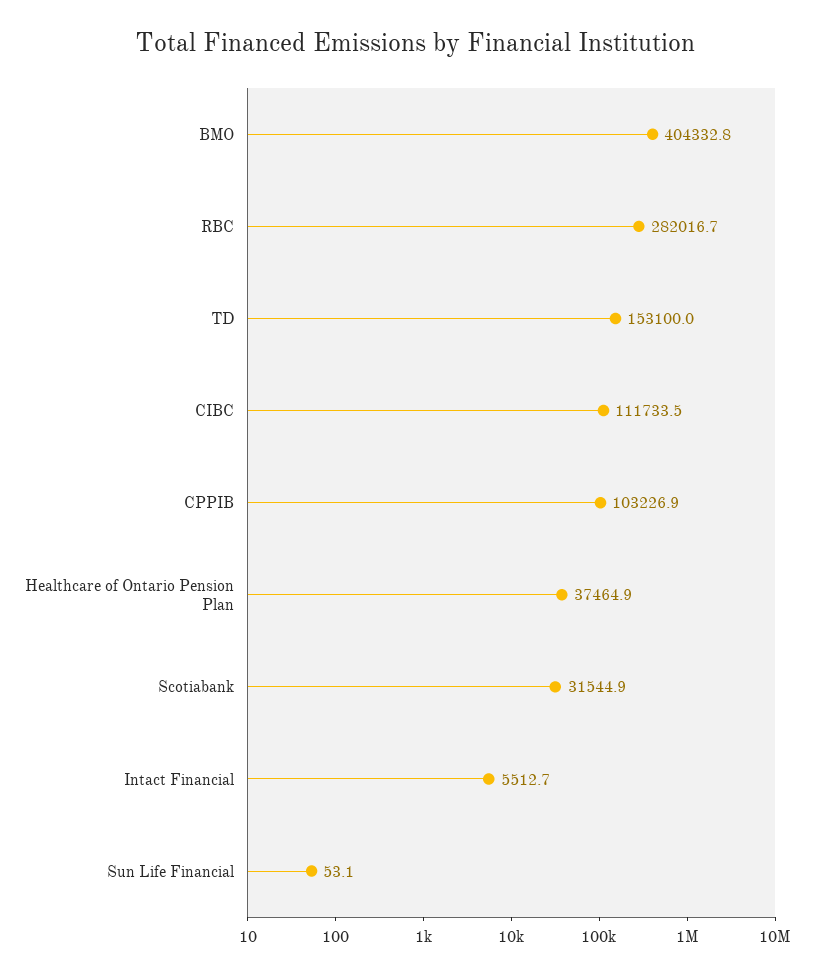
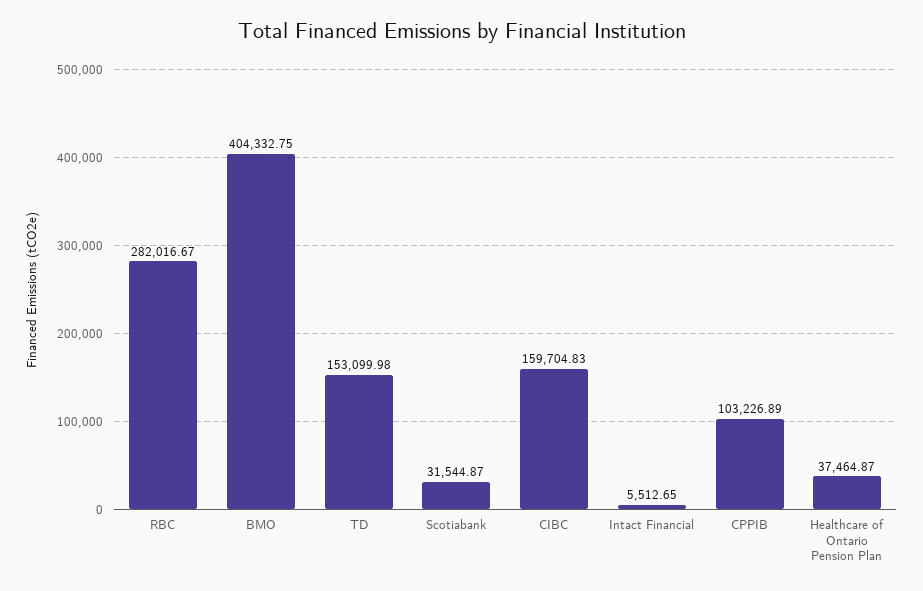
CIBC: 111733.5 -> 159704.83
Sun Life Financial: 53.1 -> none

